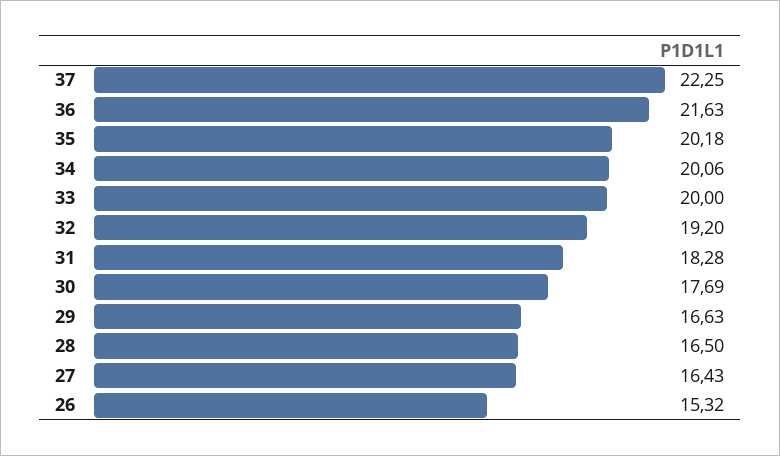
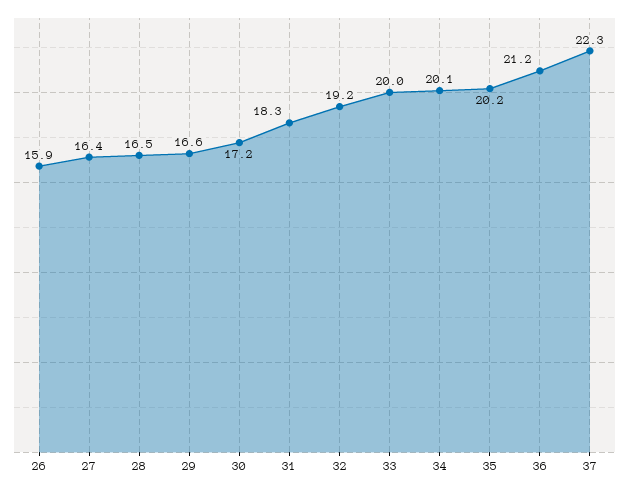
36: 21.63 -> 21.2
30: 17.69 -> 17.2
26: 15.32 -> 15.9

